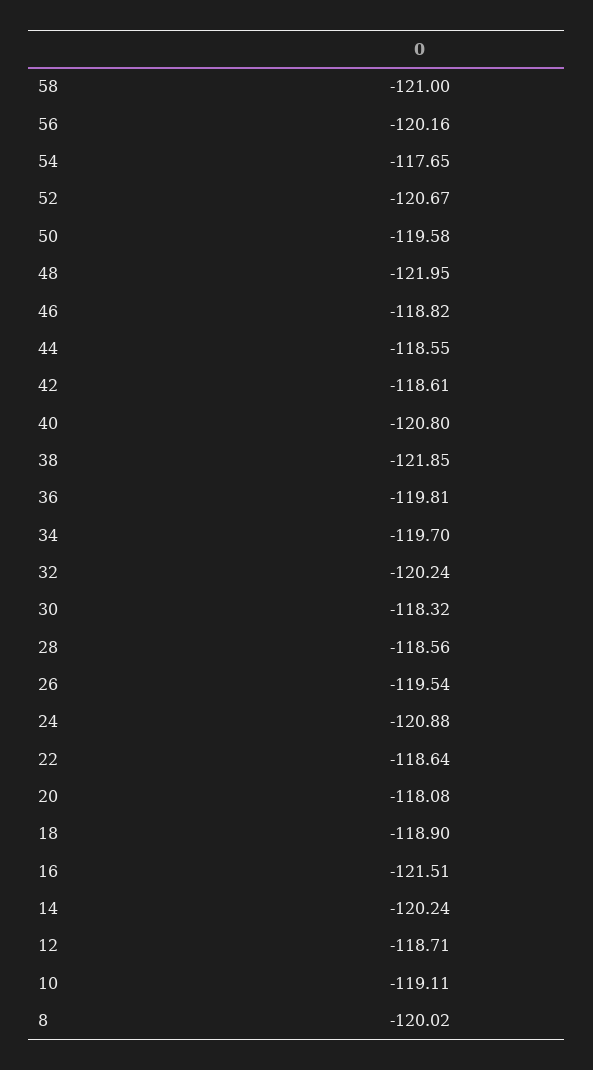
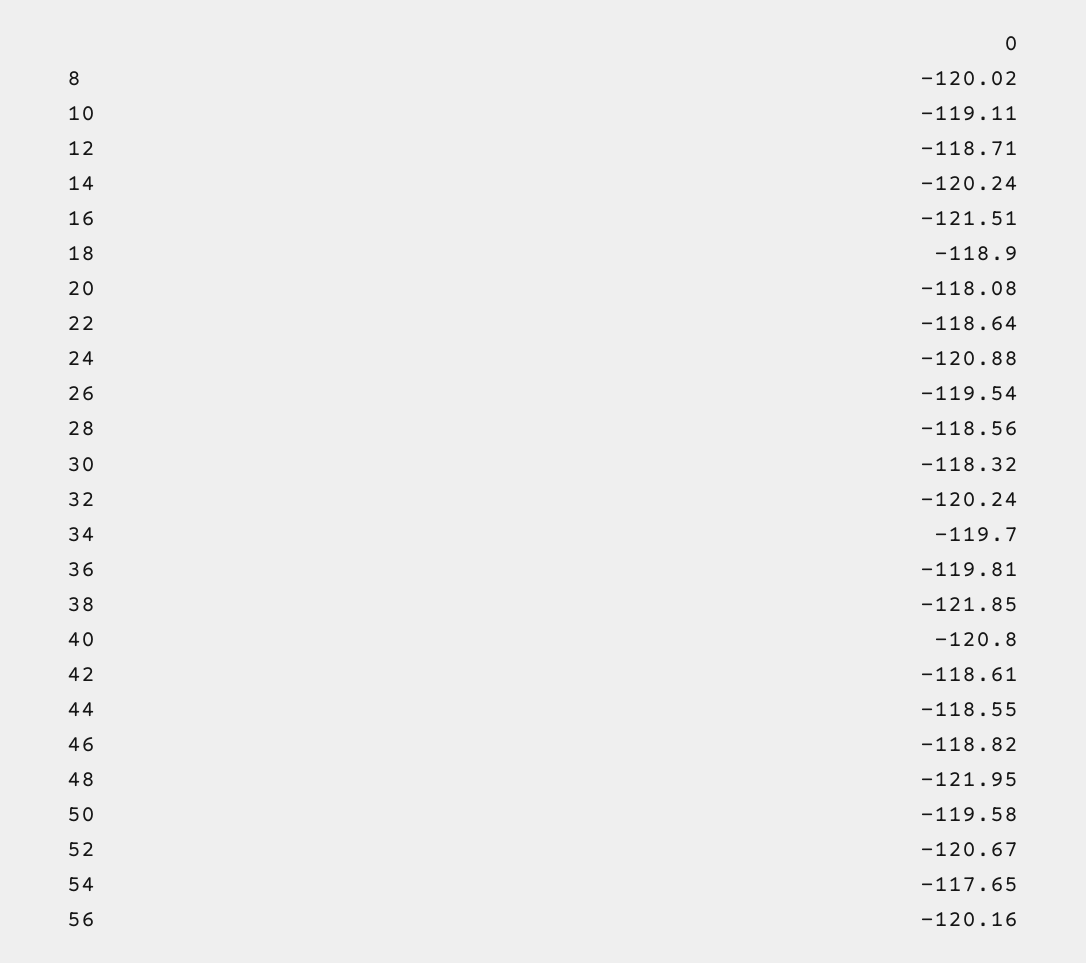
58: -121 -> none

